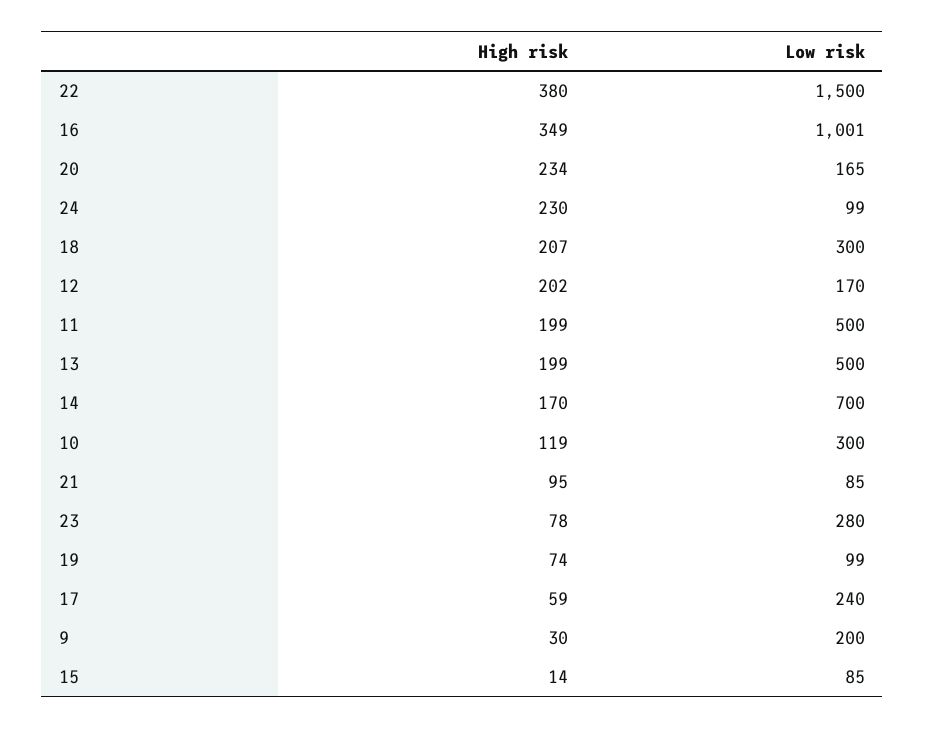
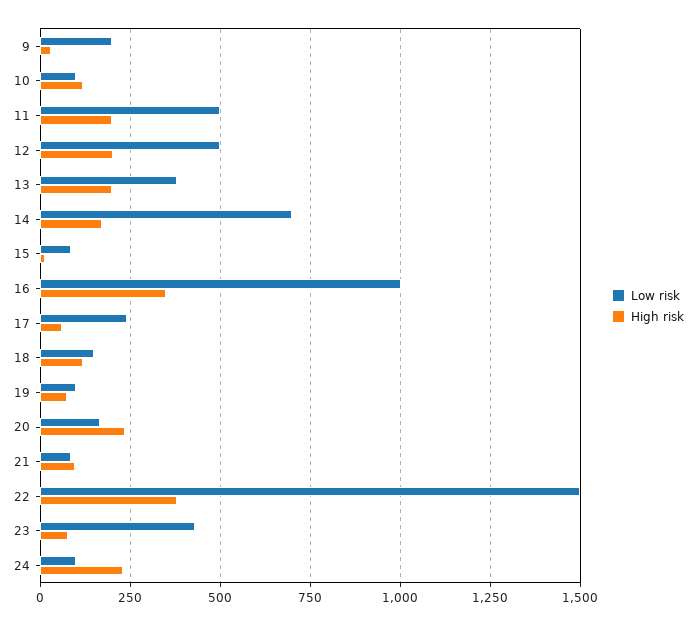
High risk, 18: 207 -> 125
Low risk, 18: 300 -> 150
Low risk, 12: 170 -> 500
Low risk, 13: 500 -> 375
Low risk, 10: 300 -> 100
Low risk, 23: 280 -> 425

